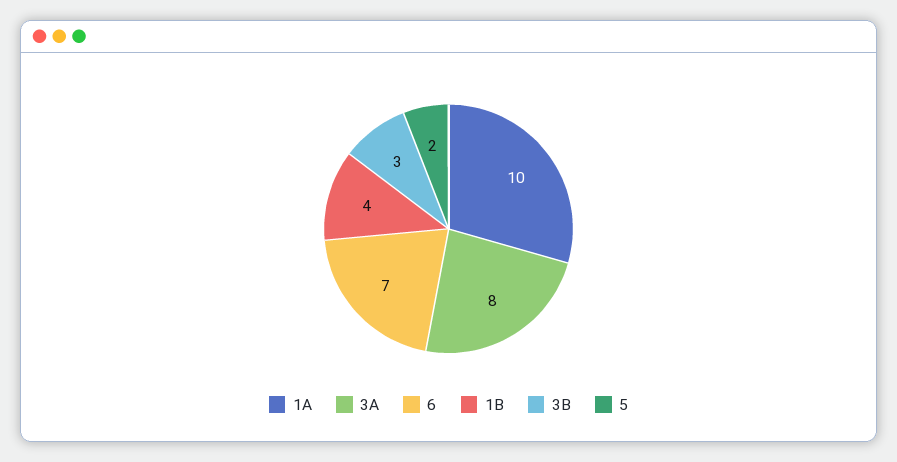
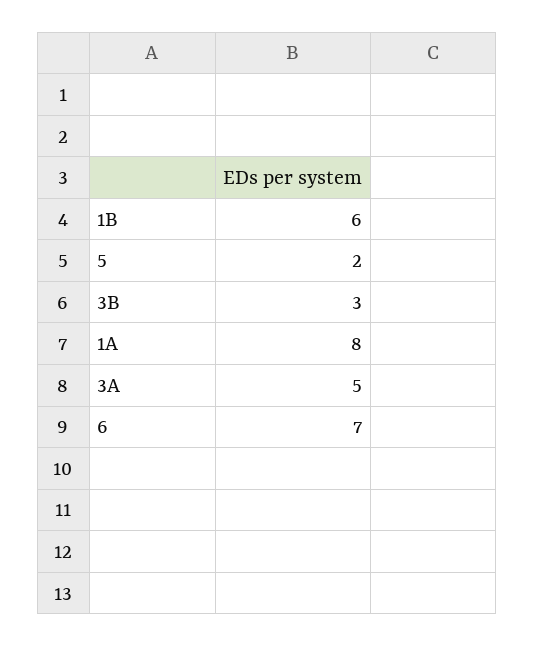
1A: 10 -> 8
3A: 8 -> 5
1B: 4 -> 6

